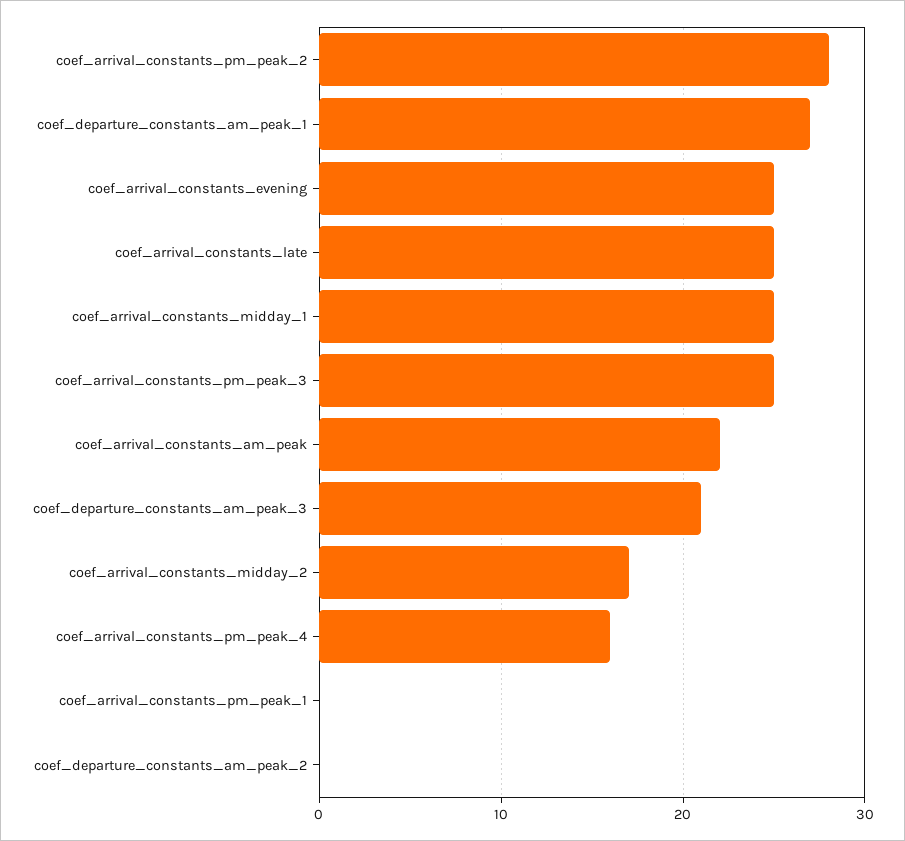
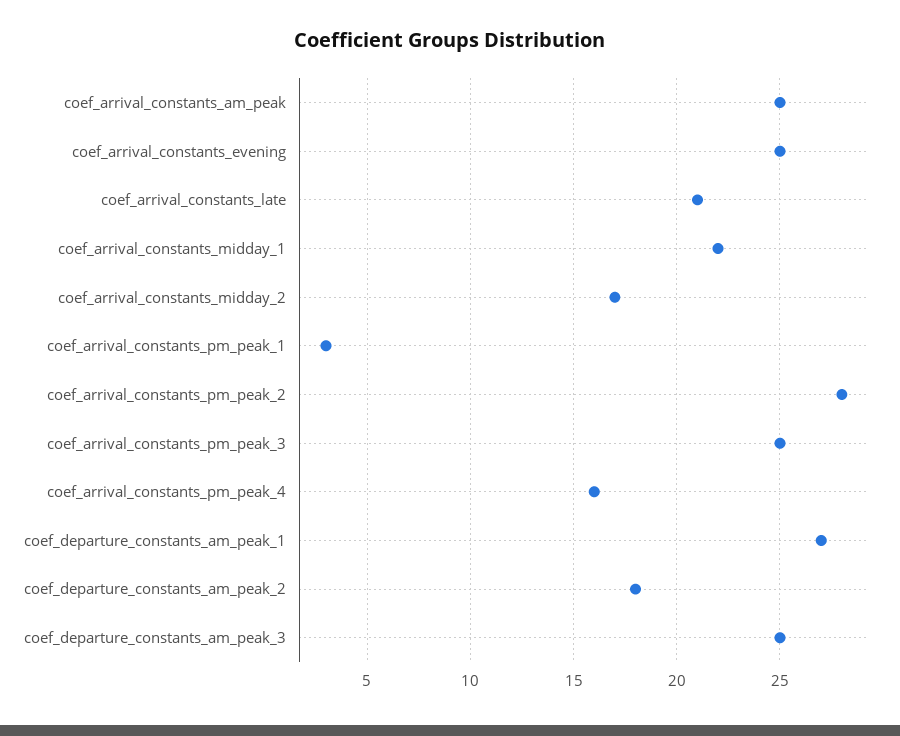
coef_arrival_constants_late: 25 -> 21
coef_arrival_constants_midday_1: 25 -> 22
coef_arrival_constants_am_peak: 22 -> 25
coef_departure_constants_am_peak_3: 21 -> 25
coef_arrival_constants_pm_peak_1: 0 -> 3
coef_departure_constants_am_peak_2: 0 -> 18

